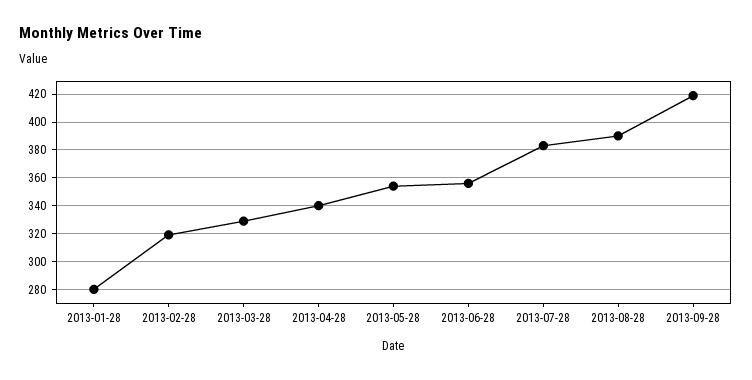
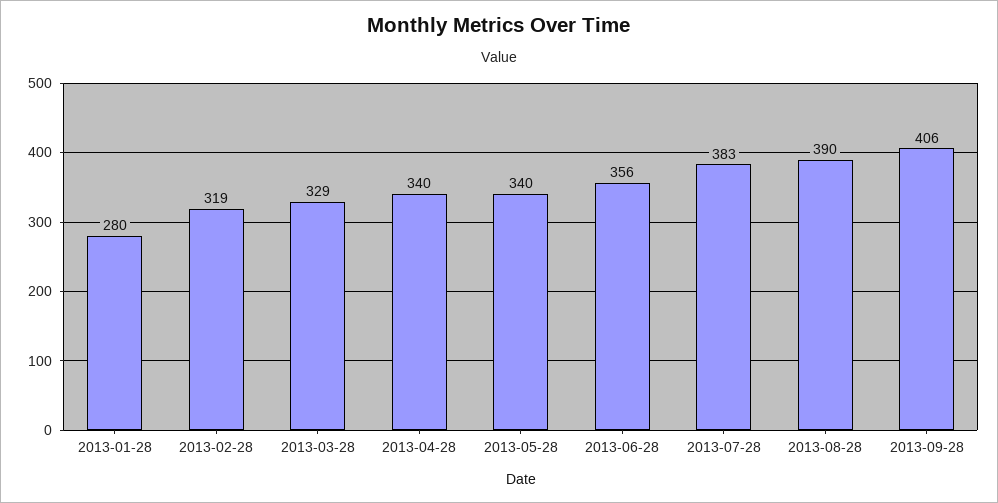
2013-05-28: 355 -> 340
2013-09-28: 420 -> 406

